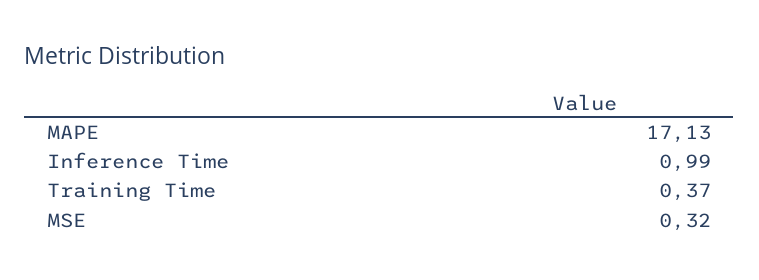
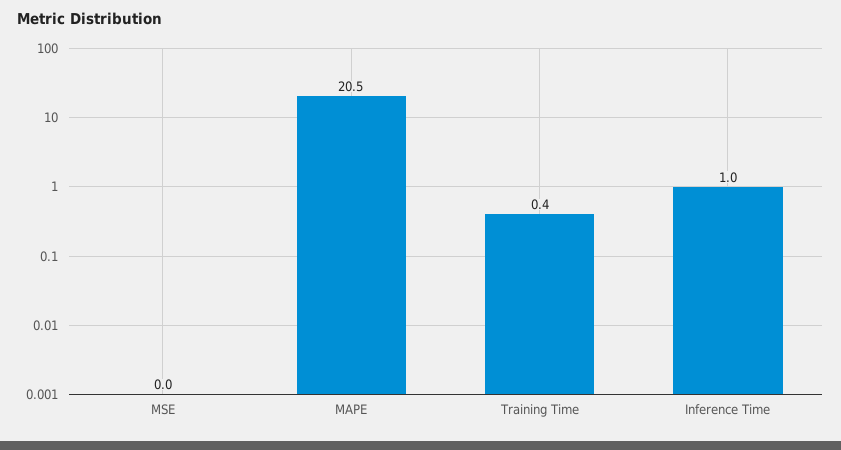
MAPE: 17.13 -> 20.5
MSE: 0.32 -> 0

